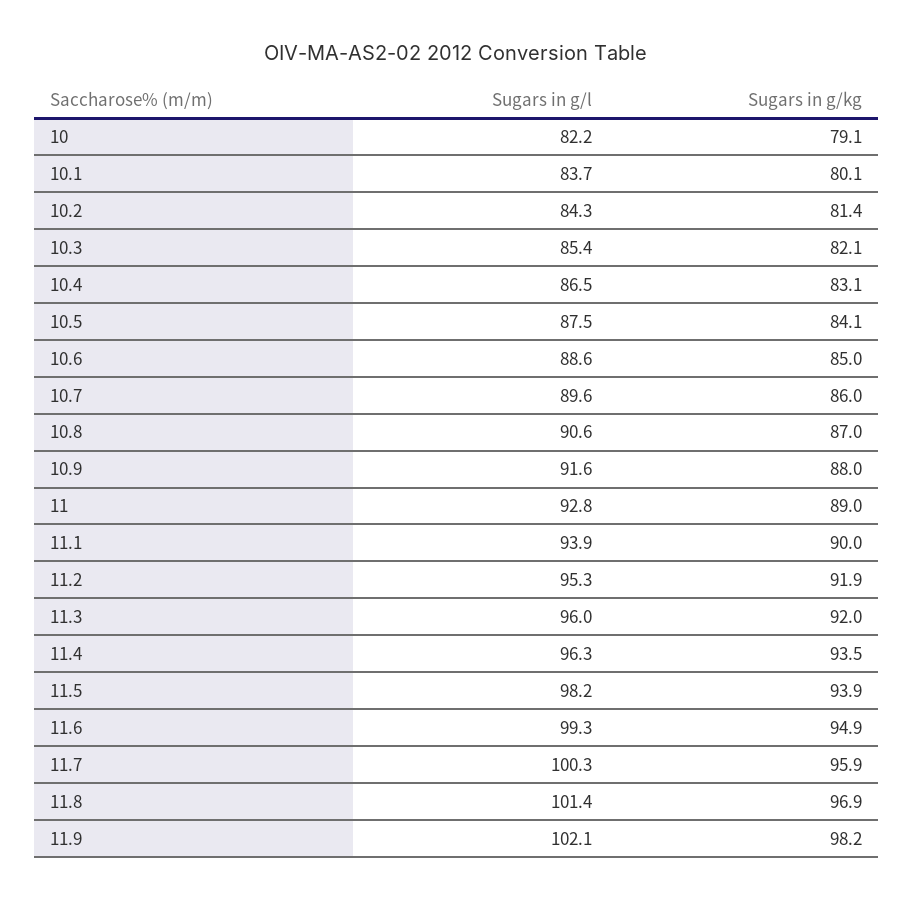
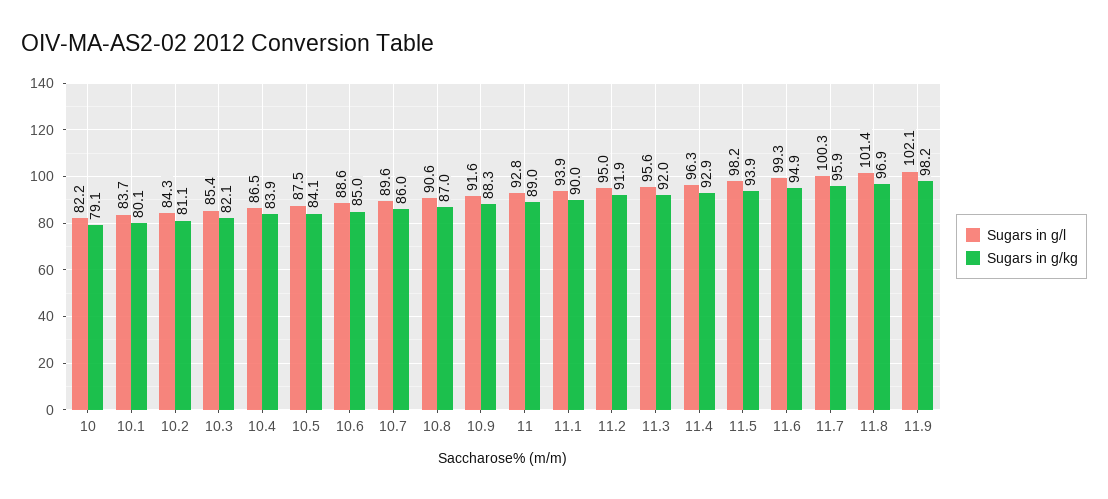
Sugars in g/kg, 10.2: 81.4 -> 81.1
Sugars in g/kg, 10.4: 83.1 -> 83.9
Sugars in g/kg, 10.9: 88 -> 88.3
Sugars in g/l, 11.2: 95.3 -> 95
Sugars in g/l, 11.3: 96 -> 95.6
Sugars in g/kg, 11.4: 93.5 -> 92.9

